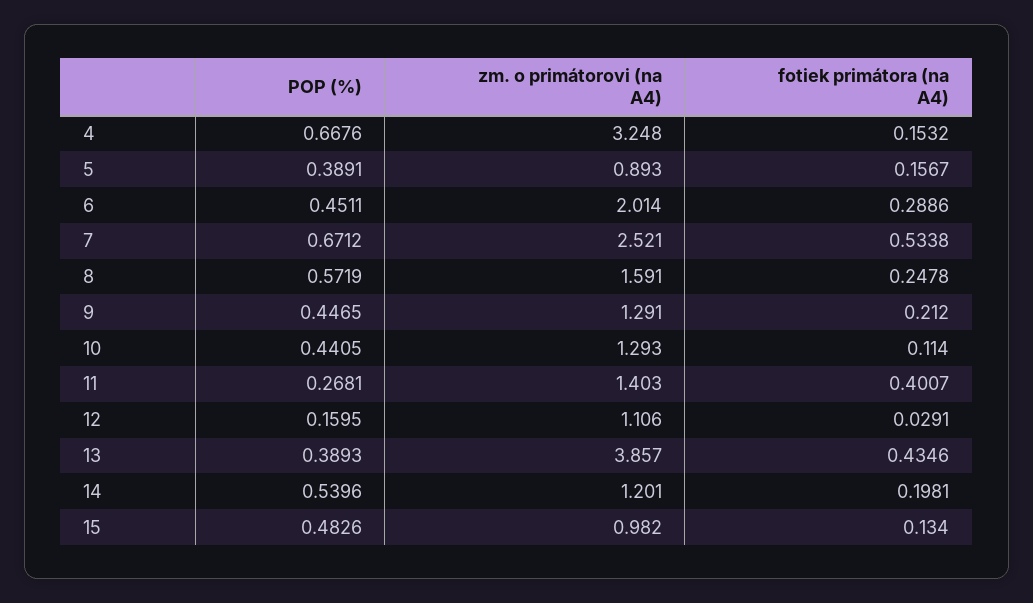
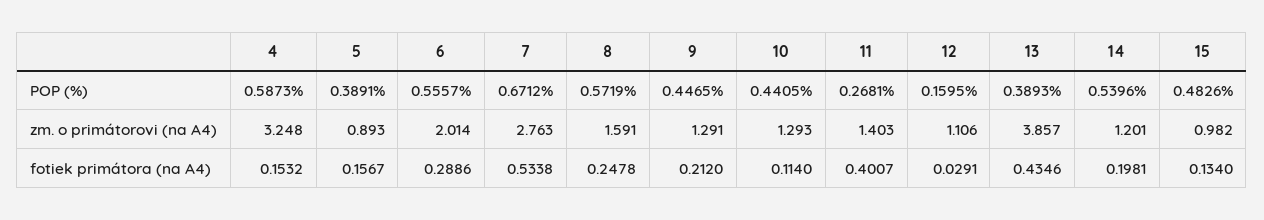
POP (%), 4: 0.6676 -> 0.5873
POP (%), 6: 0.4511 -> 0.5557
zm. o primátorovi (na A4), 7: 2.521 -> 2.763

